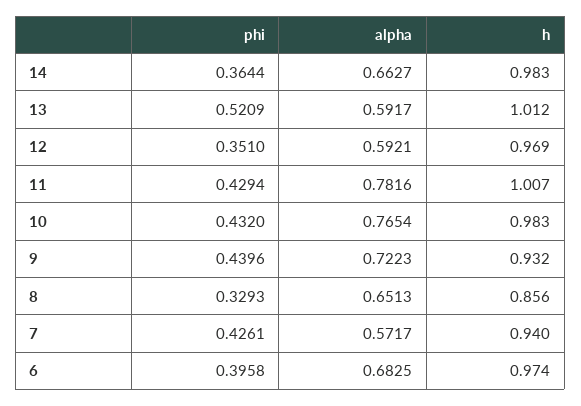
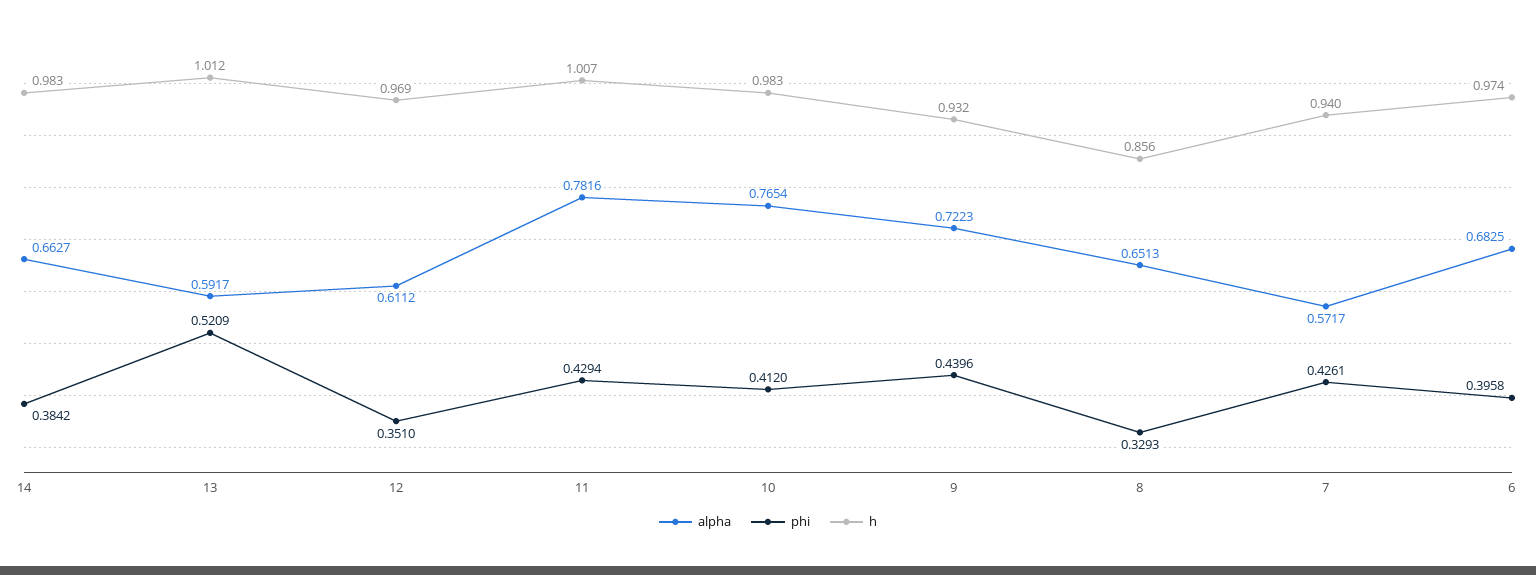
phi, 14: 0.3644 -> 0.3842
alpha, 12: 0.5921 -> 0.6112
phi, 10: 0.432 -> 0.412

